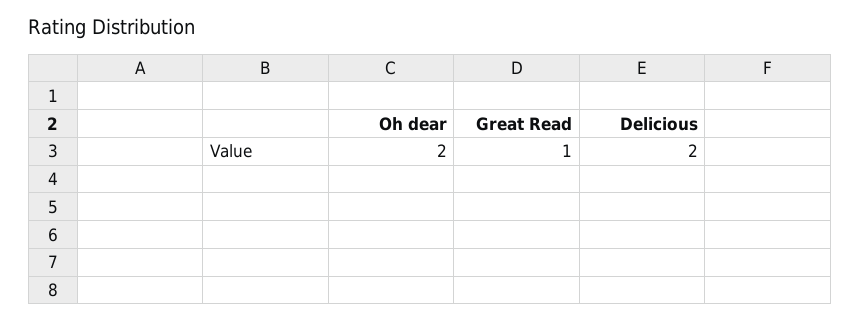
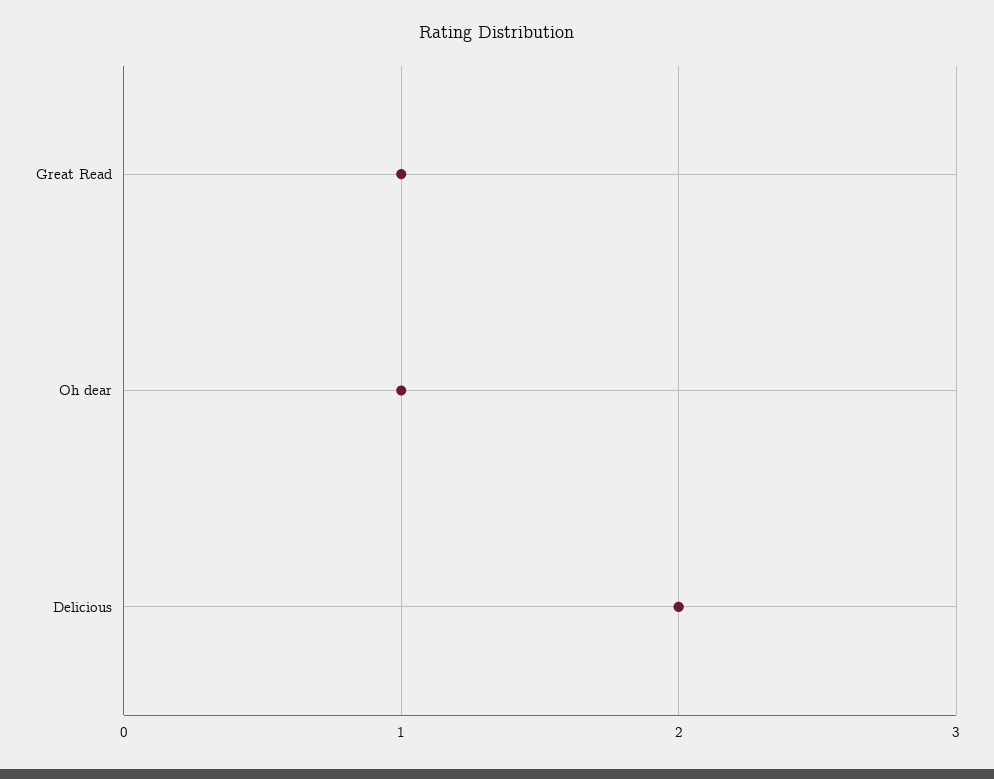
Oh dear: 2 -> 1

